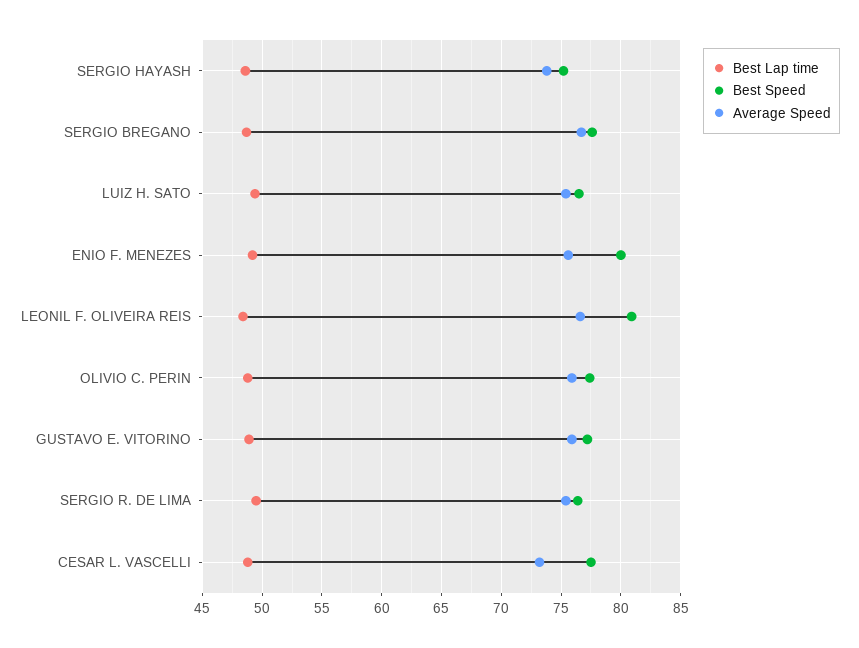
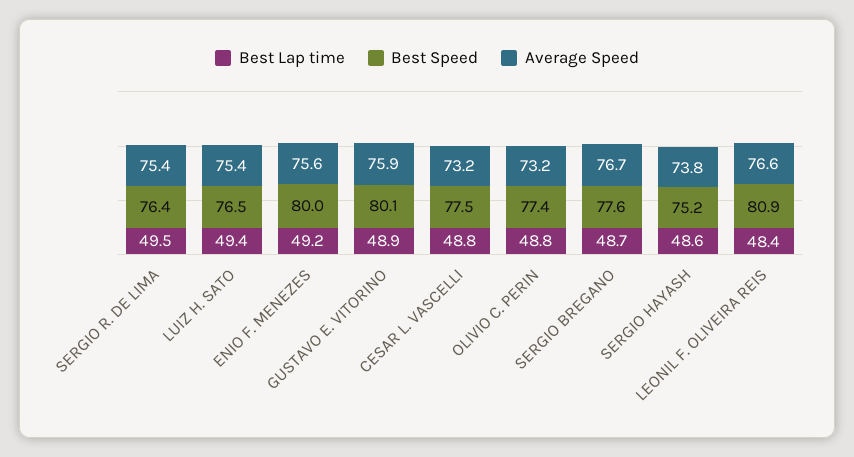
Average Speed, OLIVIO C. PERIN: 76 -> 73.2
Best Speed, GUSTAVO E. VITORINO: 77 -> 80.1

